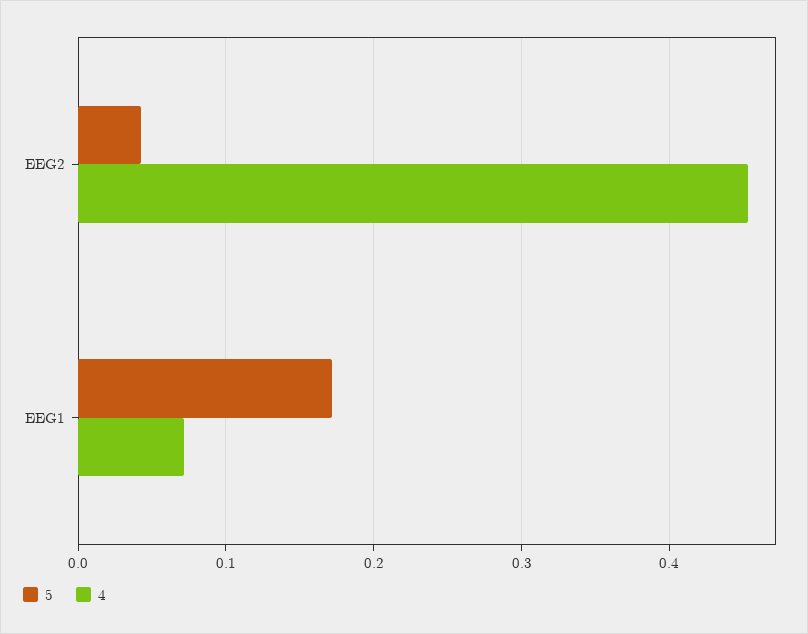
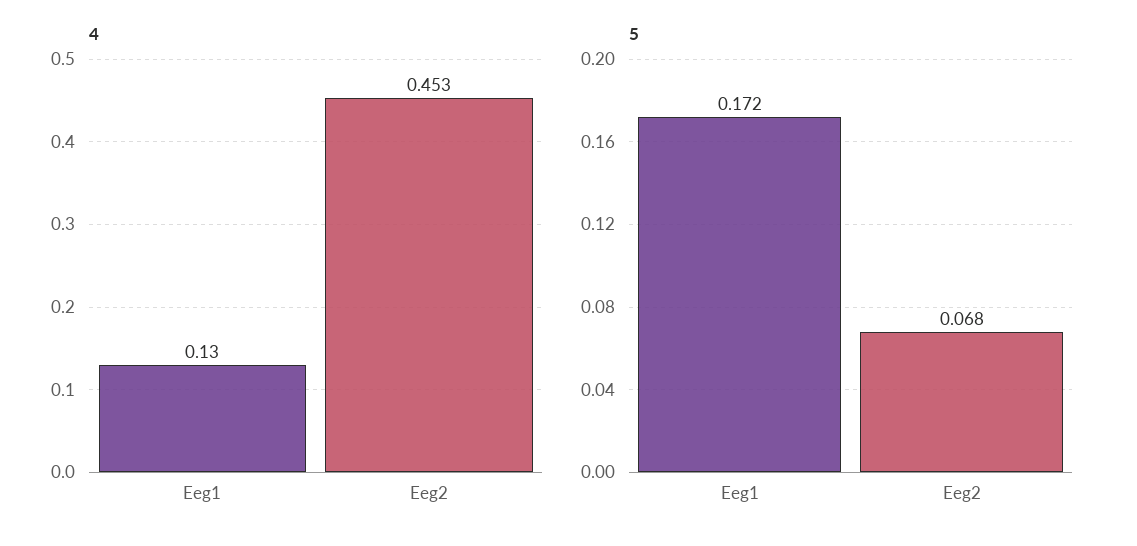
5, EEG2: 0.04 -> 0.068
4, EEG1: 0.07 -> 0.13

